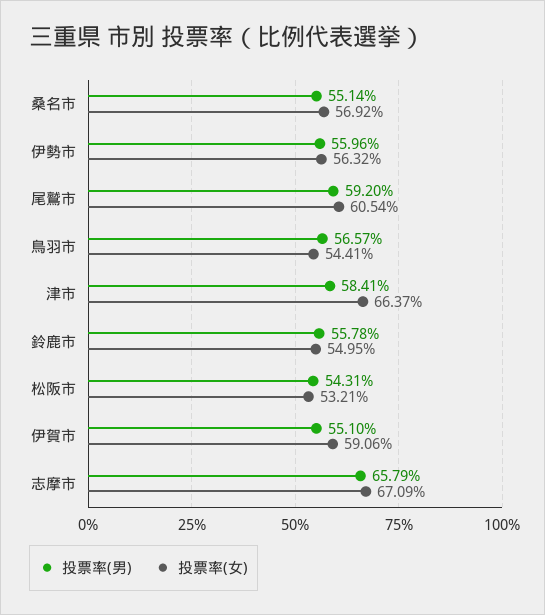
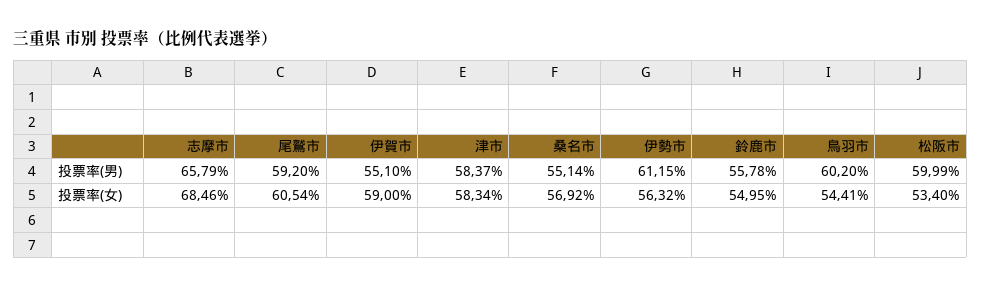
投票率(男), 伊勢市: 55.96 -> 61.15
投票率(男), 鳥羽市: 56.57 -> 60.2
投票率(男), 津市: 58.41 -> 58.37
投票率(女), 津市: 66.37 -> 58.34
投票率(男), 松阪市: 54.31 -> 59.99
投票率(女), 松阪市: 53.21 -> 53.4
投票率(女), 伊賀市: 59.06 -> 59
投票率(女), 志摩市: 67.09 -> 68.46

